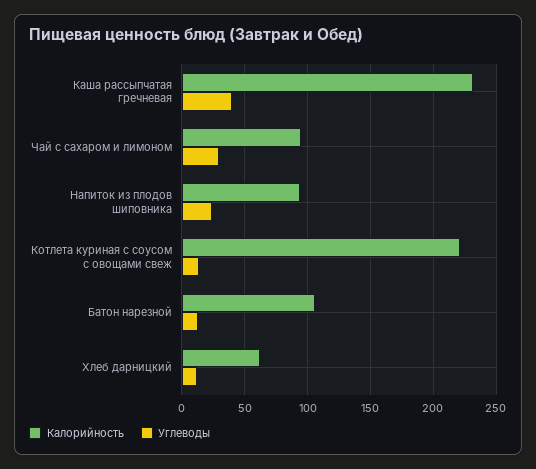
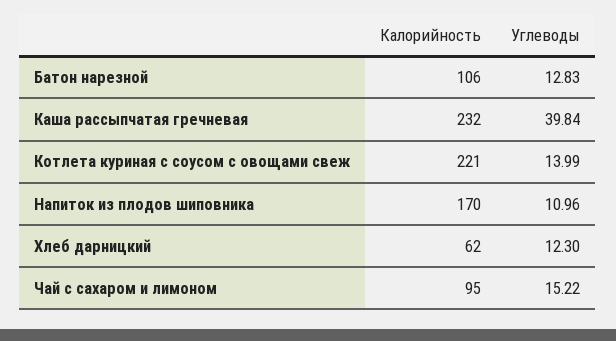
Углеводы, Чай с сахаром и лимоном: 30 -> 15.22
Калорийность, Напиток из плодов шиповника: 95 -> 170
Углеводы, Напиток из плодов шиповника: 25 -> 10.96

